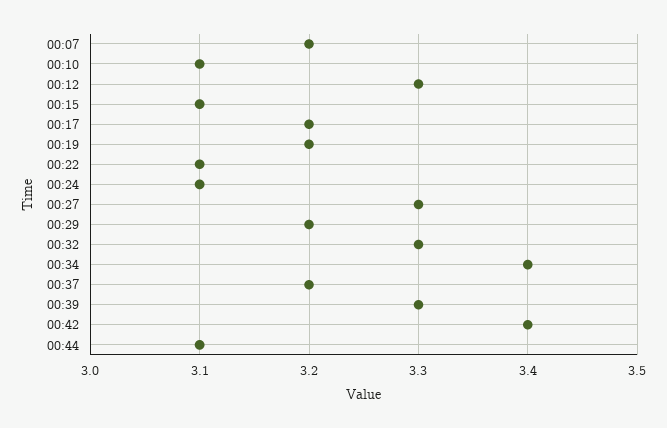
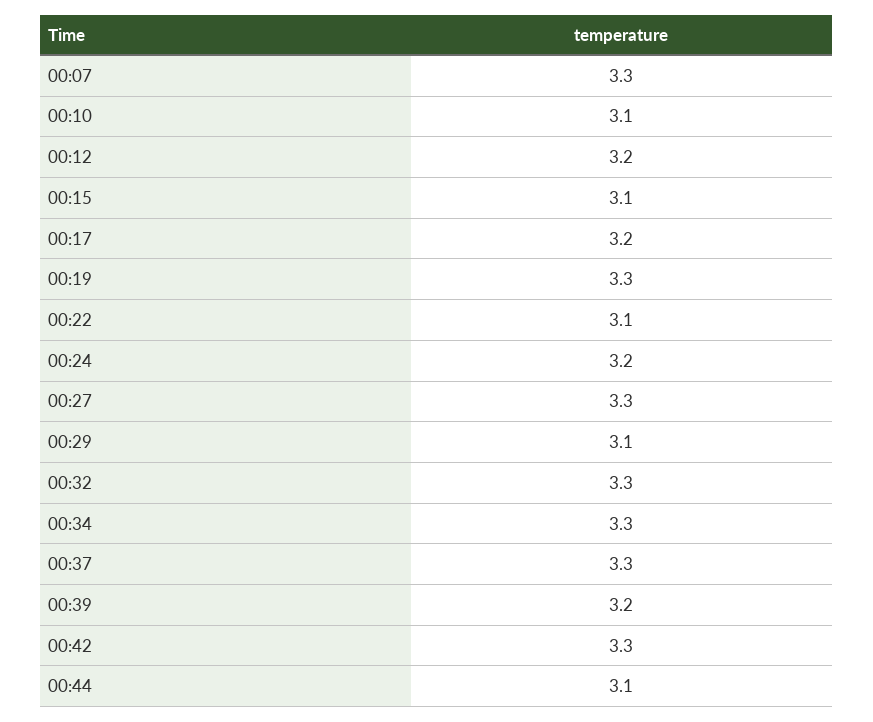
00:07: 3.2 -> 3.3
00:12: 3.3 -> 3.2
00:19: 3.2 -> 3.3
00:24: 3.1 -> 3.2
00:29: 3.2 -> 3.1
00:34: 3.4 -> 3.3
00:37: 3.2 -> 3.3
00:39: 3.3 -> 3.2
00:42: 3.4 -> 3.3

